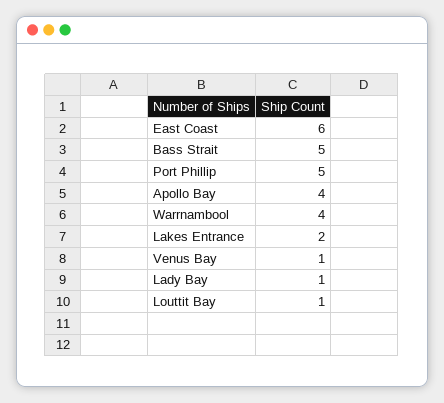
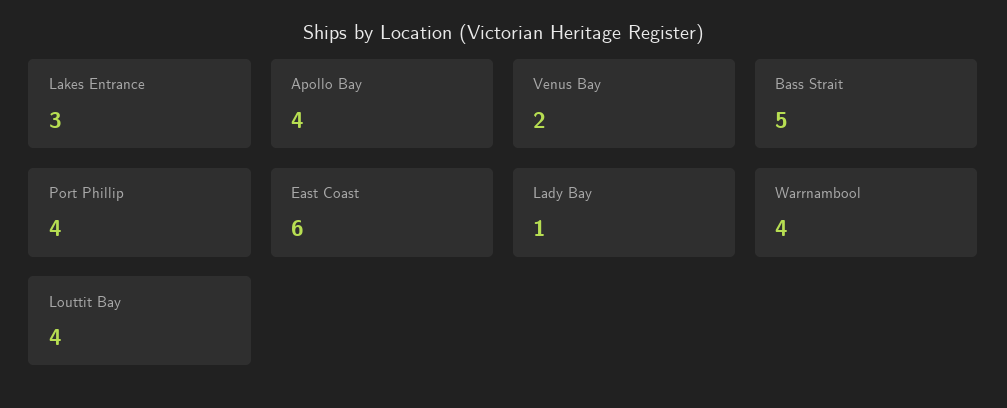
Port Phillip: 5 -> 4
Lakes Entrance: 2 -> 3
Venus Bay: 1 -> 2
Louttit Bay: 1 -> 4

